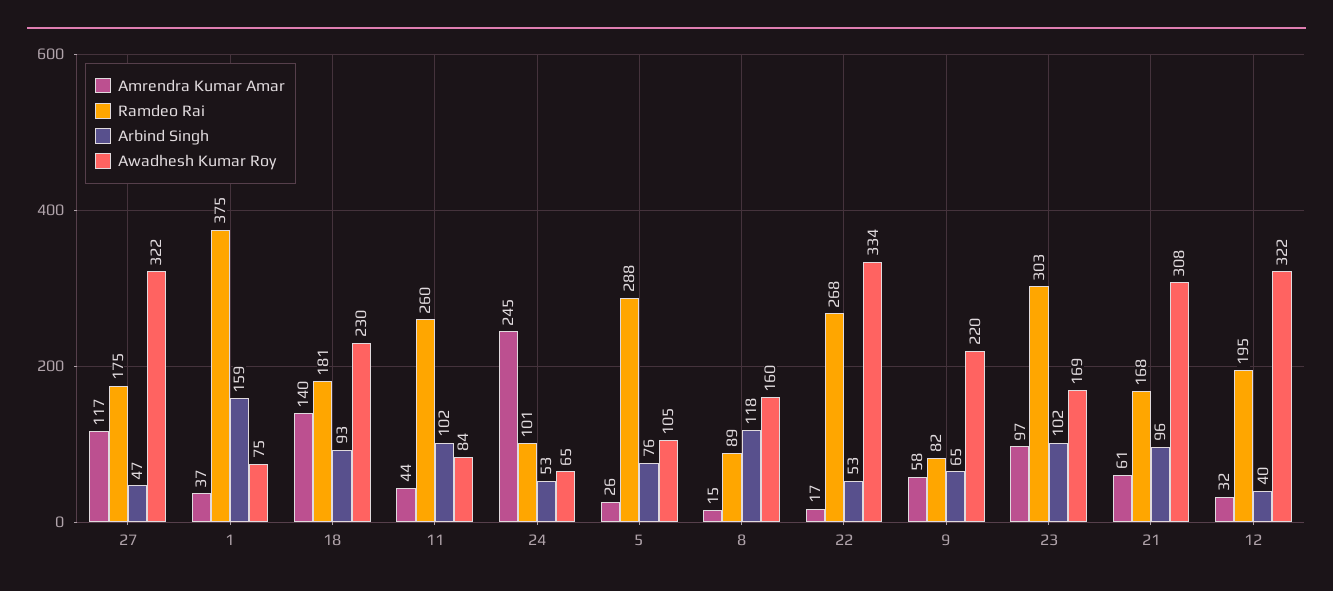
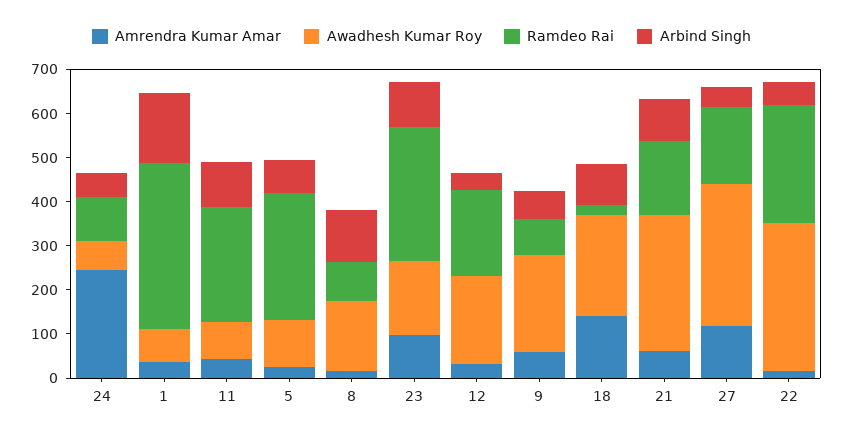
Ramdeo Rai, 18: 181 -> 20
Awadhesh Kumar Roy, 12: 322 -> 200

